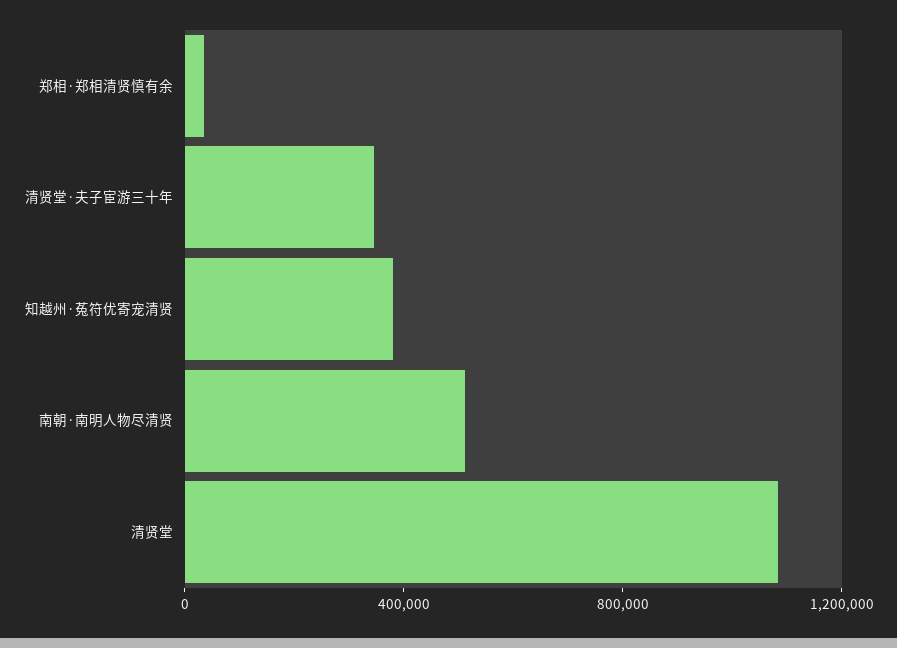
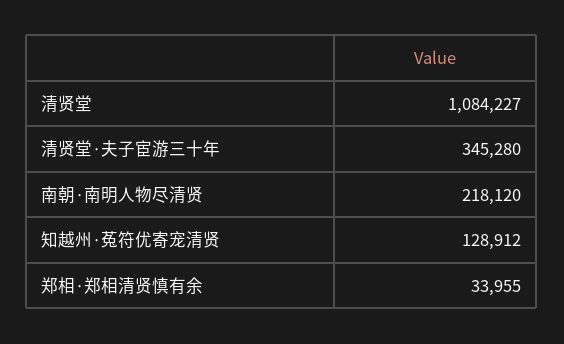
知越州·菟符优寄宠清贤: 400000 -> 128912
南朝·南明人物尽清贤: 500000 -> 218120

